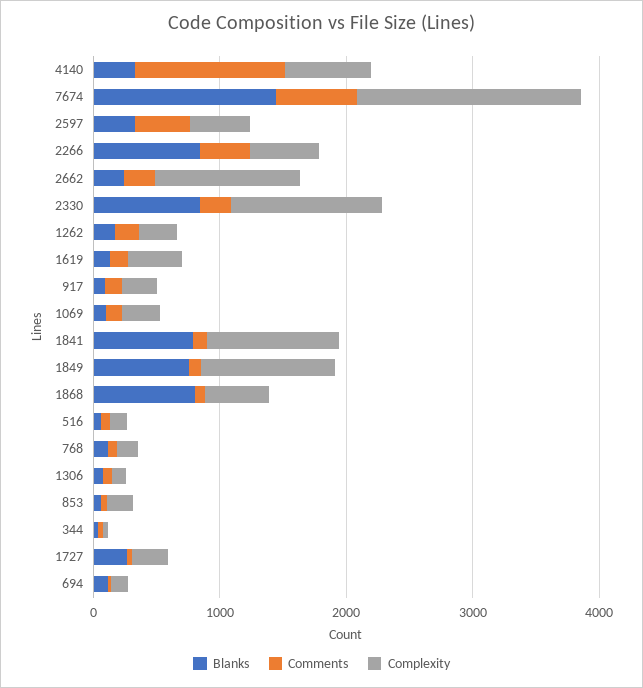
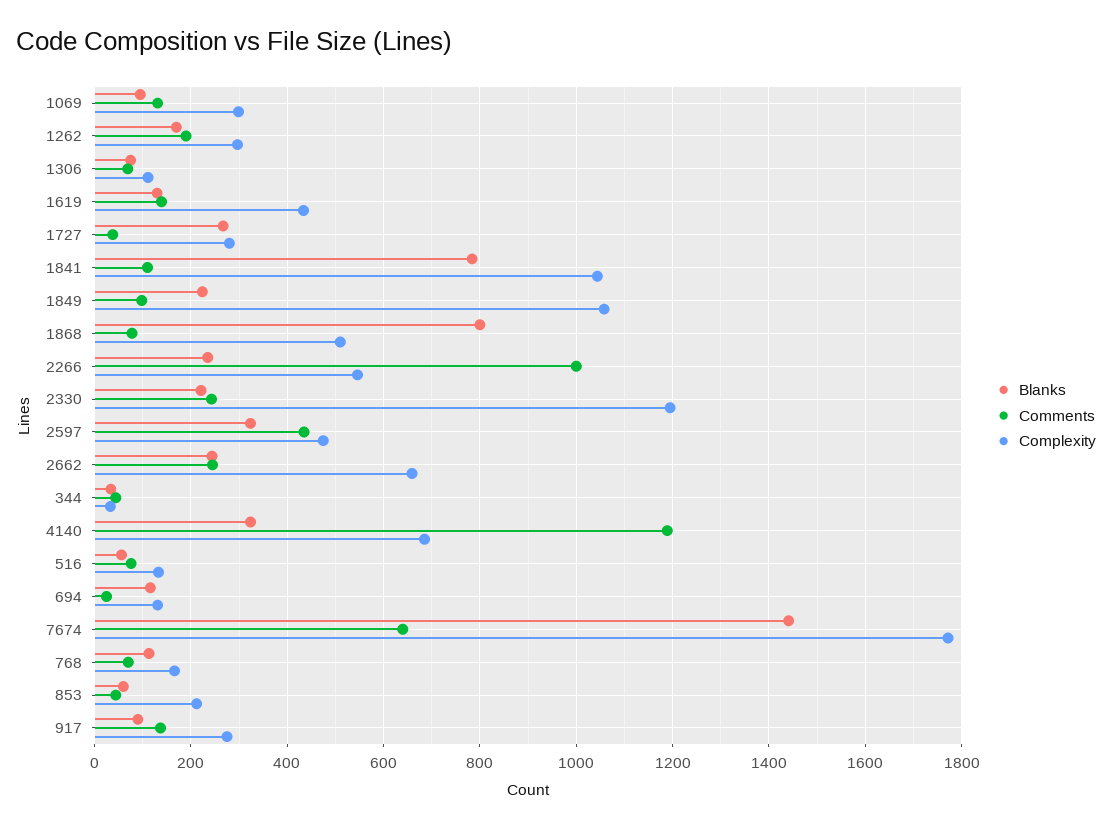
Blanks, 2266: 800 -> 240
Comments, 2266: 400 -> 1000
Complexity, 2662: 1200 -> 660
Blanks, 2330: 800 -> 220
Blanks, 1849: 800 -> 220

